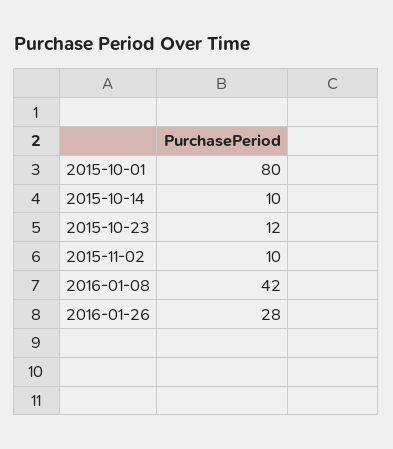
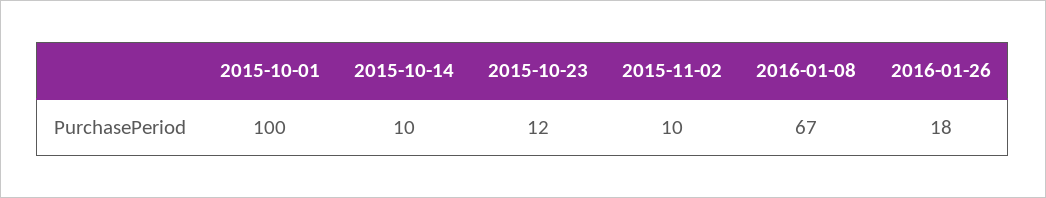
2015-10-01: 80 -> 100
2016-01-08: 42 -> 67
2016-01-26: 28 -> 18

